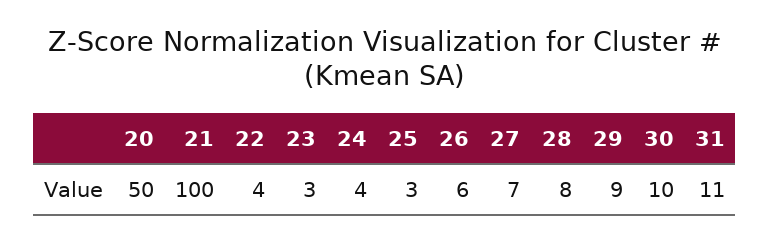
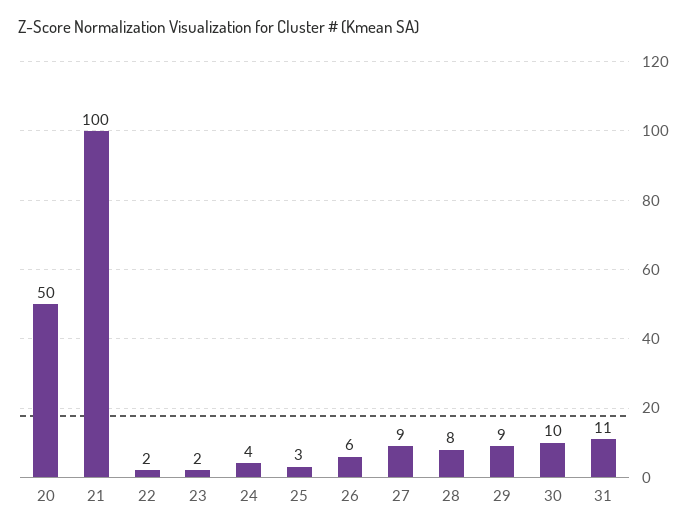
22: 4 -> 2
23: 3 -> 2
27: 7 -> 9

